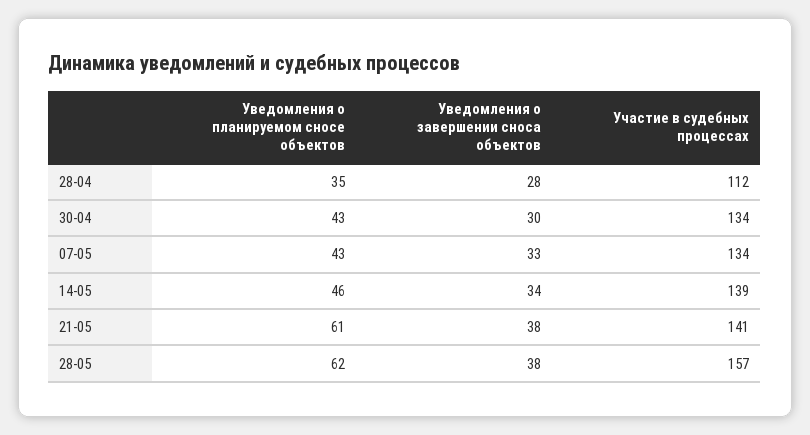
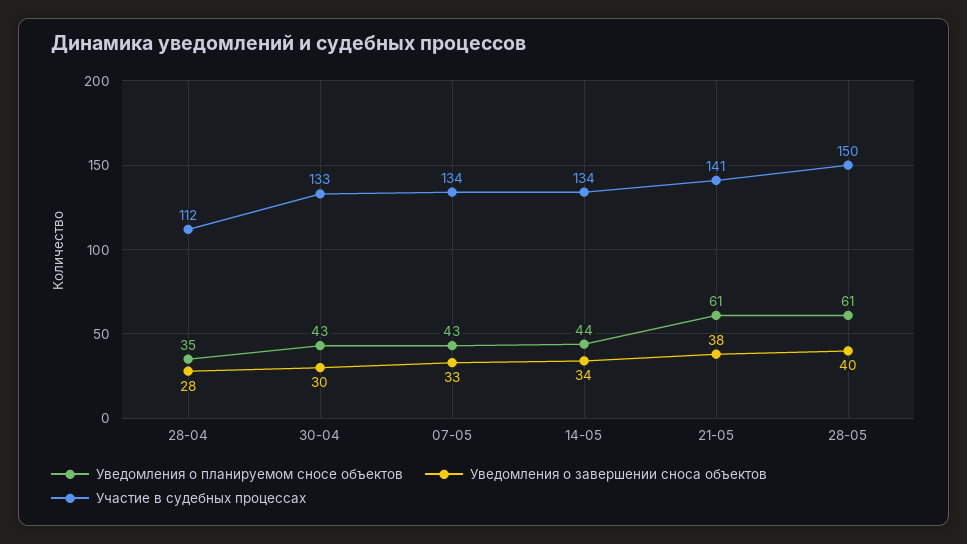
Участие в судебных процессах, 30-04: 134 -> 133
Уведомления о планируемом сносе объектов, 14-05: 46 -> 44
Участие в судебных процессах, 14-05: 139 -> 134
Уведомления о планируемом сносе объектов, 28-05: 62 -> 61
Уведомления о завершении сноса объектов, 28-05: 38 -> 40
Участие в судебных процессах, 28-05: 157 -> 150

